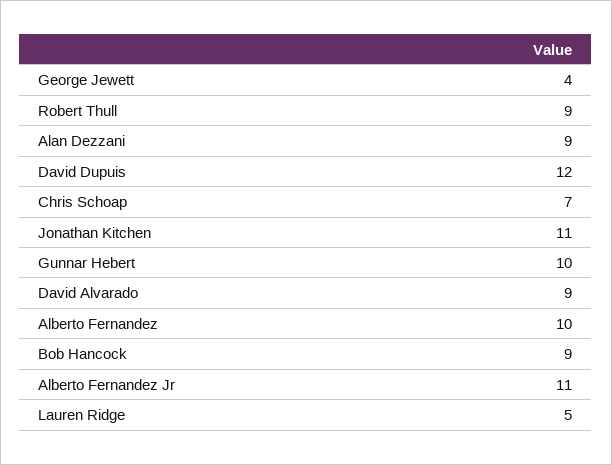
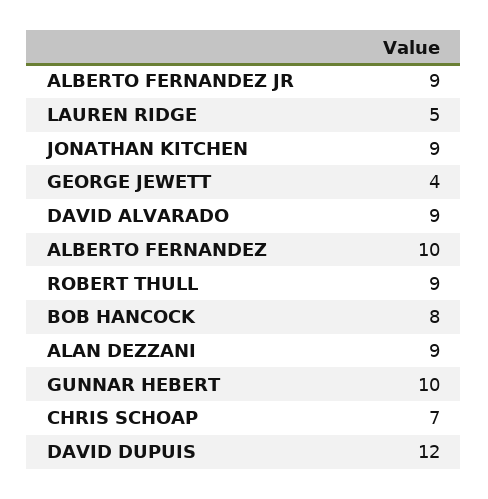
Jonathan Kitchen: 11 -> 9
Bob Hancock: 9 -> 8
Alberto Fernandez Jr: 11 -> 9

